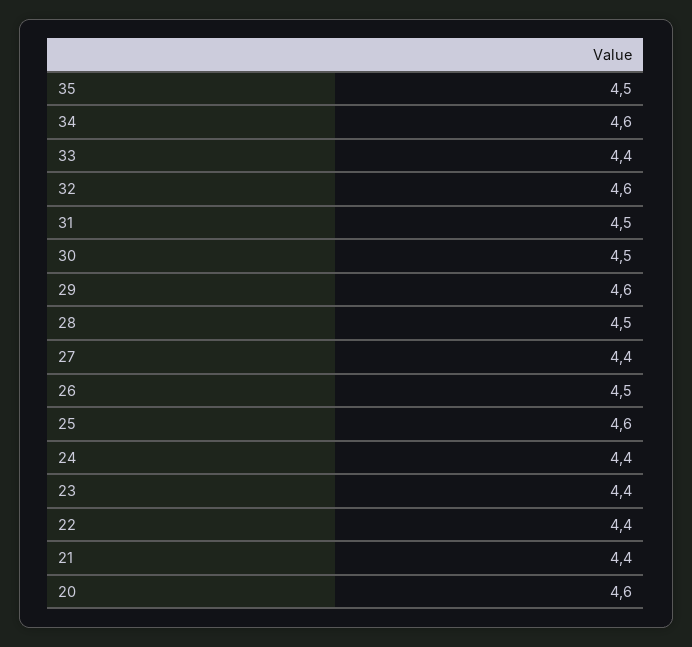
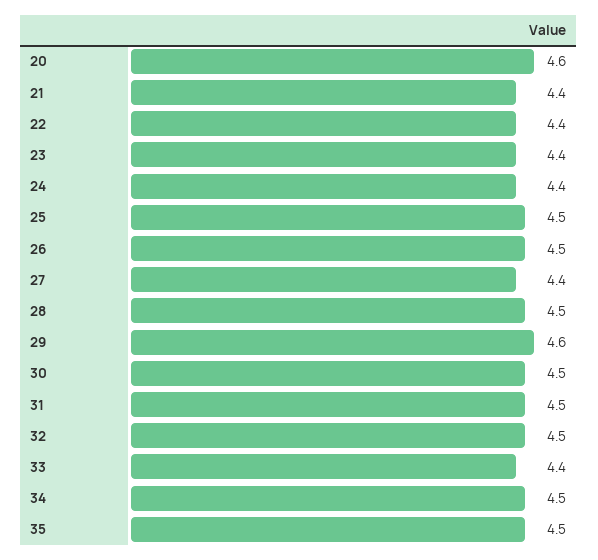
34: 4.6 -> 4.5
32: 4.6 -> 4.5
25: 4.6 -> 4.5

